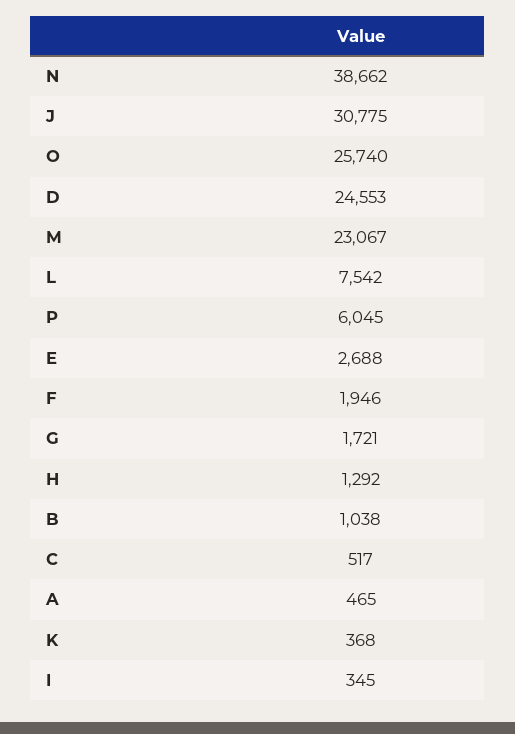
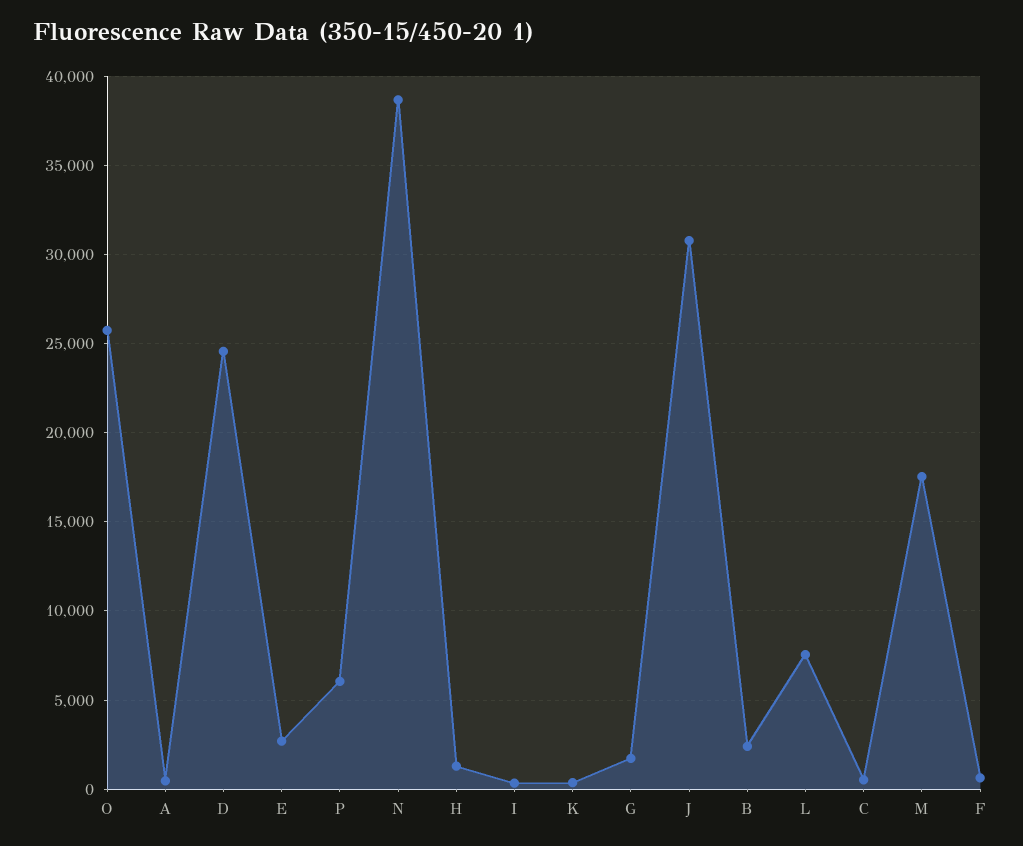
M: 23067 -> 17500
F: 1946 -> 500
B: 1038 -> 2500

